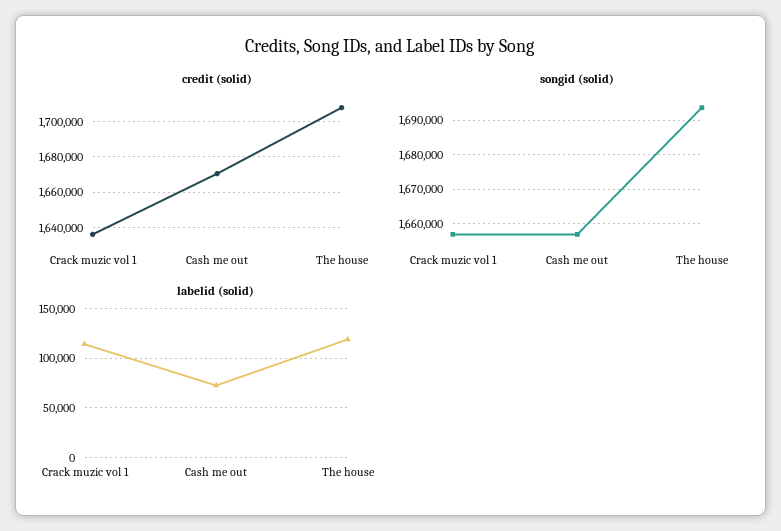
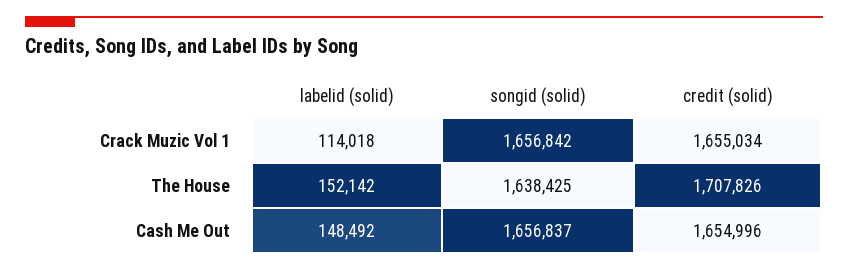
credit (solid), Crack muzic vol 1: 1635000 -> 1655034
credit (solid), Cash me out: 1670000 -> 1654996
songid (solid), The house: 1694000 -> 1638425
labelid (solid), Cash me out: 70000 -> 148492
labelid (solid), The house: 120000 -> 152142

